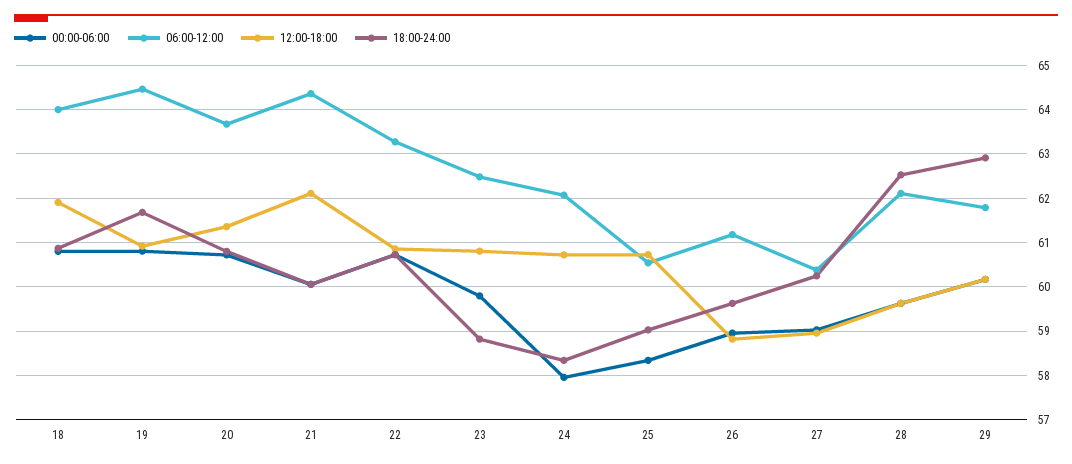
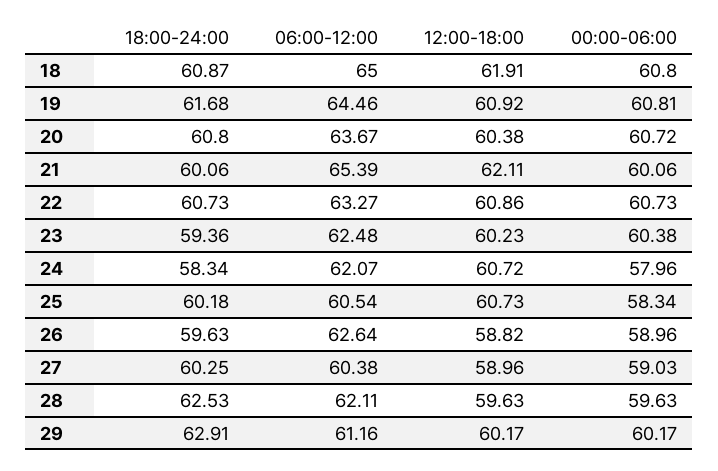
06:00-12:00, 18: 64 -> 65
12:00-18:00, 20: 61.4 -> 60.38
06:00-12:00, 21: 64.4 -> 65.39
00:00-06:00, 23: 59.8 -> 60.38
12:00-18:00, 23: 60.8 -> 60.23
18:00-24:00, 23: 58.8 -> 59.36
18:00-24:00, 25: 59 -> 60.18
06:00-12:00, 26: 61.2 -> 62.64
06:00-12:00, 29: 61.8 -> 61.16

